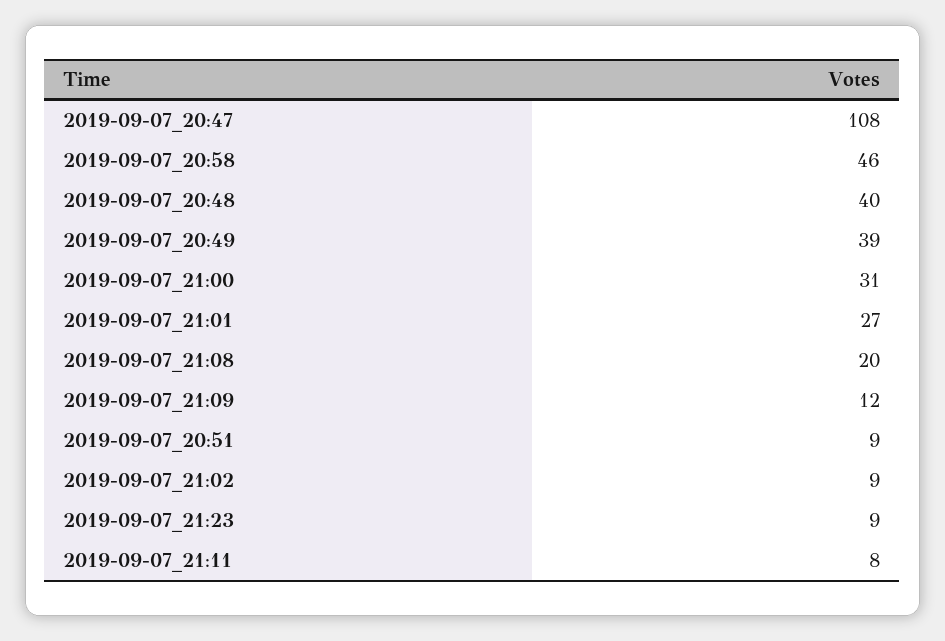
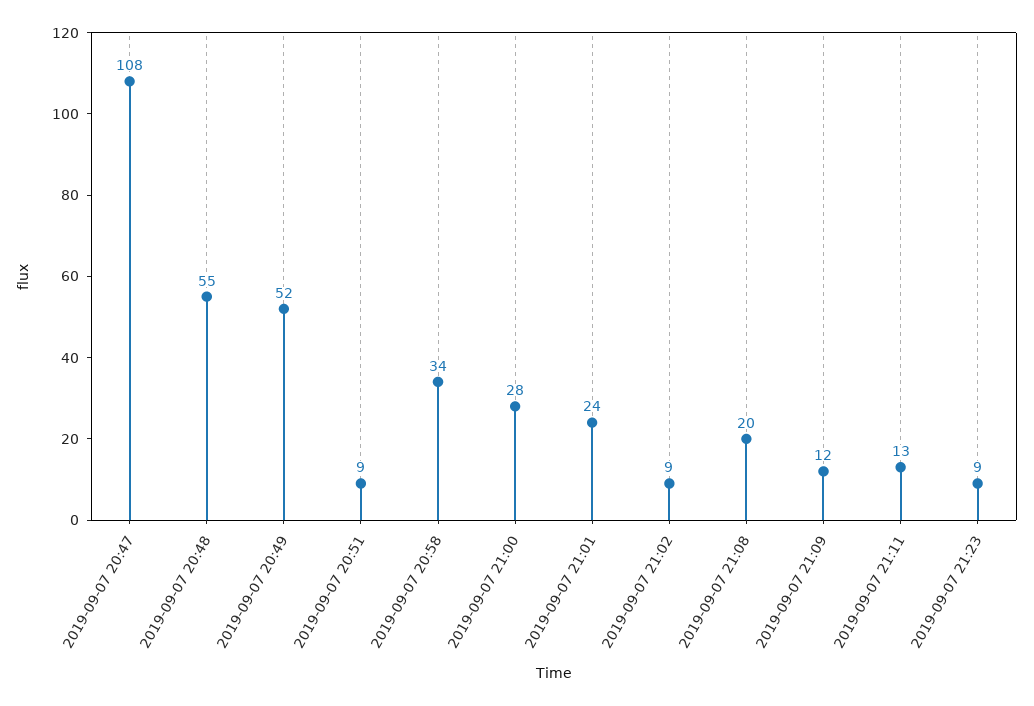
2019-09-07_20:58: 46 -> 34
2019-09-07_20:48: 40 -> 55
2019-09-07_20:49: 39 -> 52
2019-09-07_21:00: 31 -> 28
2019-09-07_21:01: 27 -> 24
2019-09-07_21:11: 8 -> 13

